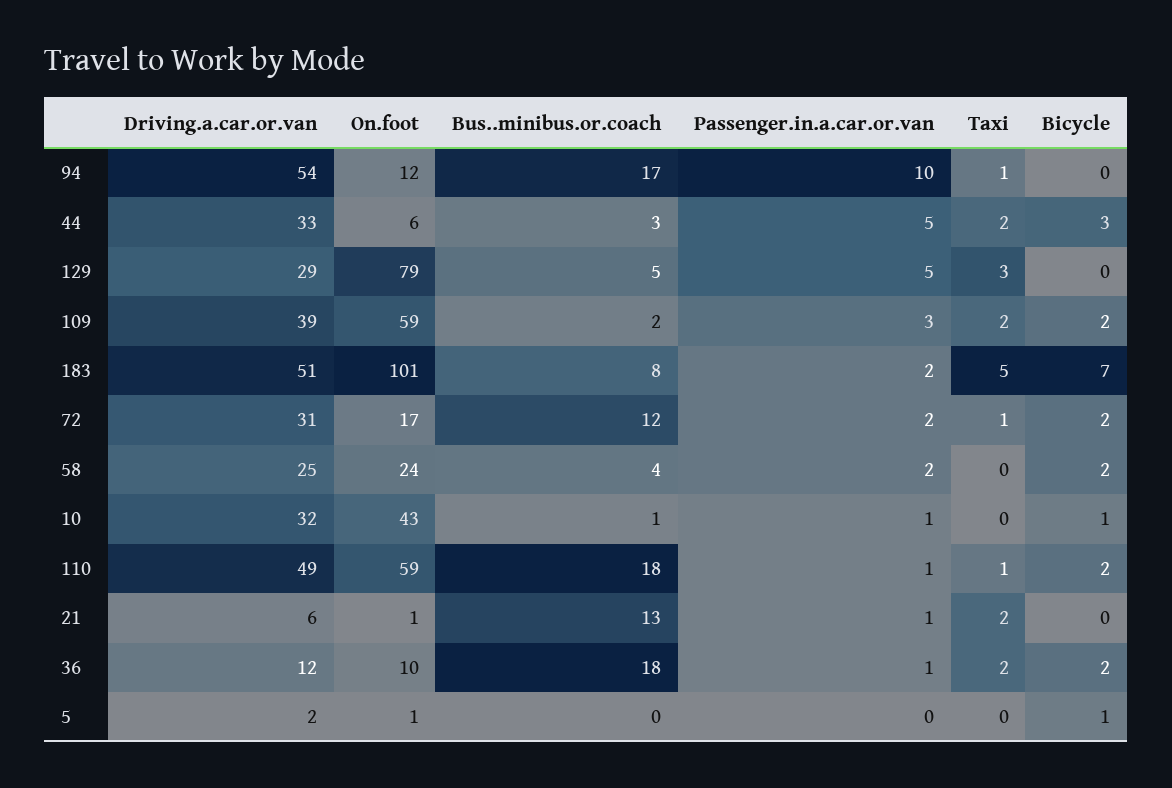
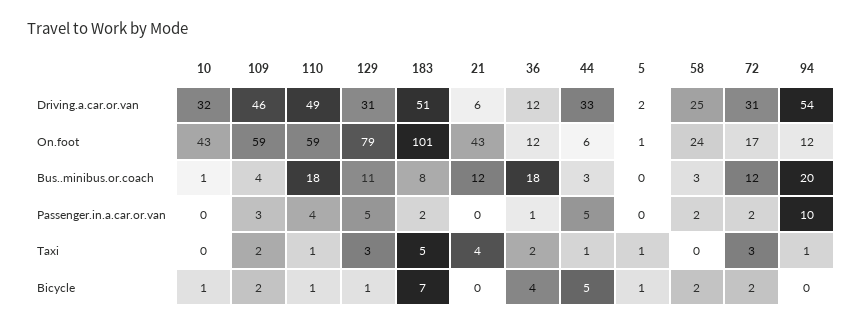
Bus..minibus.or.coach, 94: 17 -> 20
Taxi, 44: 2 -> 1
Bicycle, 44: 3 -> 5
Driving.a.car.or.van, 129: 29 -> 31
Bus..minibus.or.coach, 129: 5 -> 11
Bicycle, 129: 0 -> 1
Driving.a.car.or.van, 109: 39 -> 46
Bus..minibus.or.coach, 109: 2 -> 4
Taxi, 72: 1 -> 3
Bus..minibus.or.coach, 58: 4 -> 3
Passenger.in.a.car.or.van, 10: 1 -> 0
Passenger.in.a.car.or.van, 110: 1 -> 4
Bicycle, 110: 2 -> 1
On.foot, 21: 1 -> 43
Bus..minibus.or.coach, 21: 13 -> 12
Passenger.in.a.car.or.van, 21: 1 -> 0
Taxi, 21: 2 -> 4
On.foot, 36: 10 -> 12
Bicycle, 36: 2 -> 4
Taxi, 5: 0 -> 1

